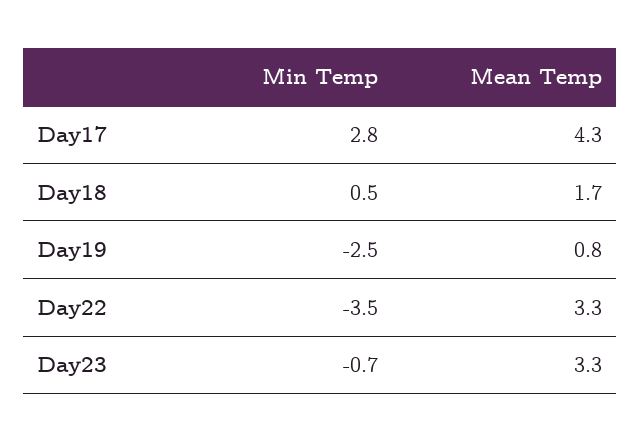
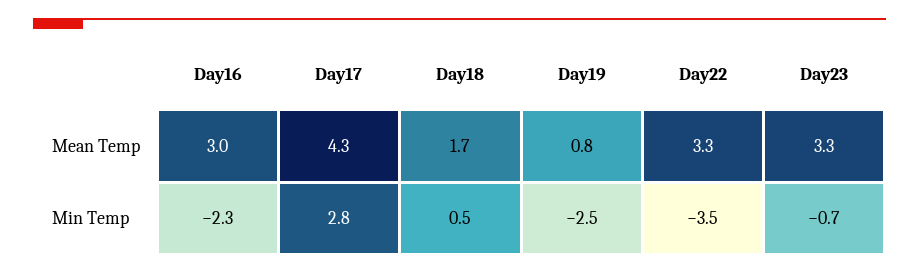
Mean Temp, Day16: none -> 3
Min Temp, Day16: none -> -2.3

